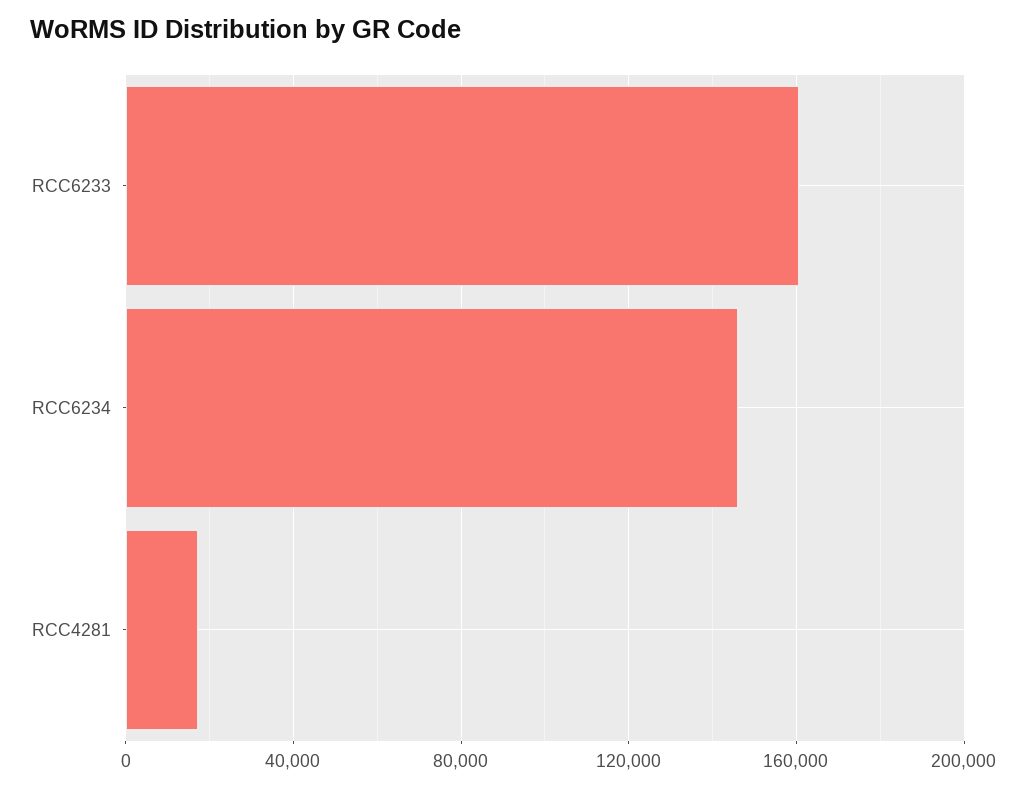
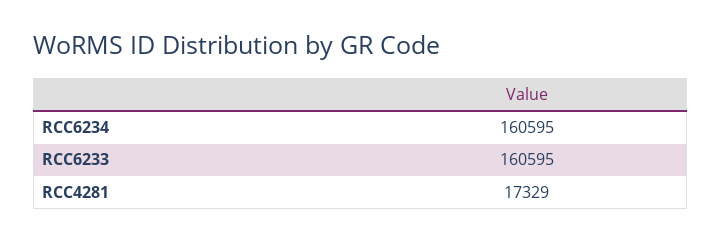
RCC6234: 145000 -> 160595

